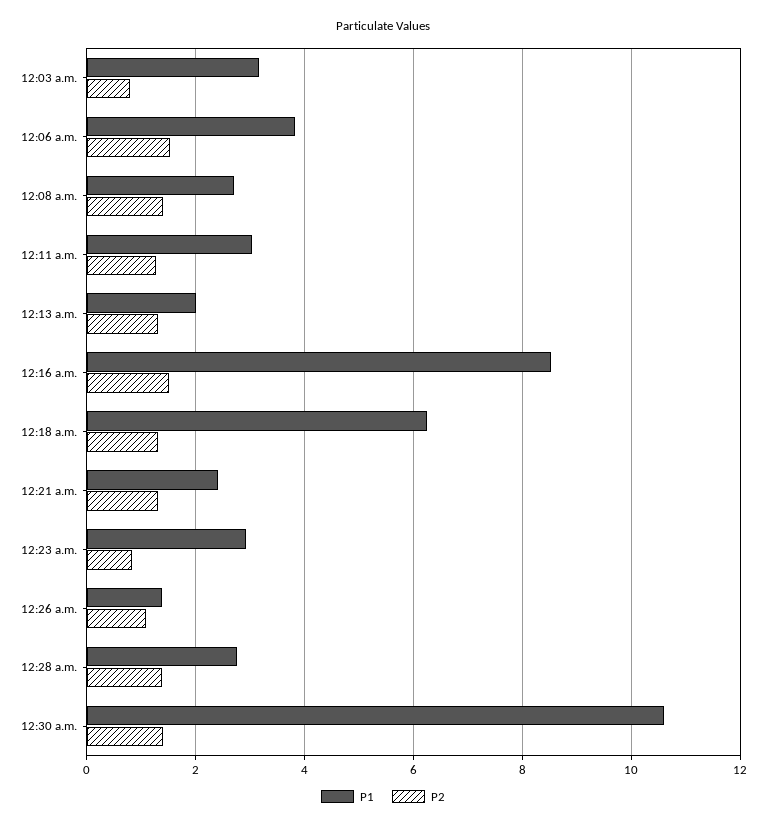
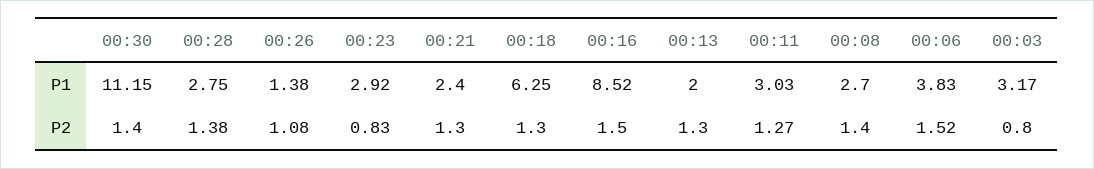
P1, 12:30 a.m.: 10.6 -> 11.15

